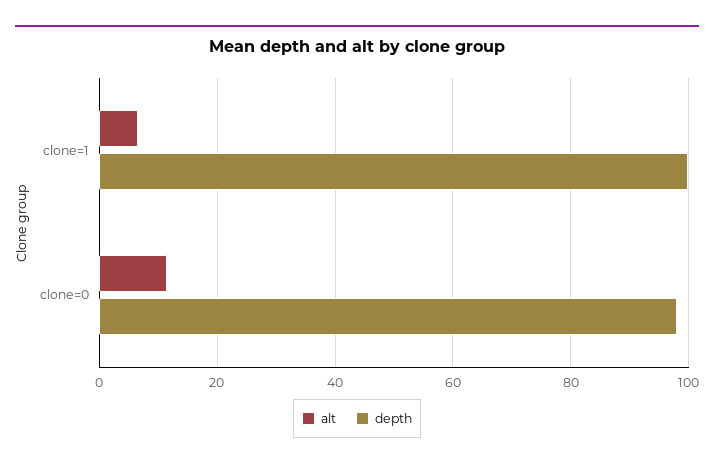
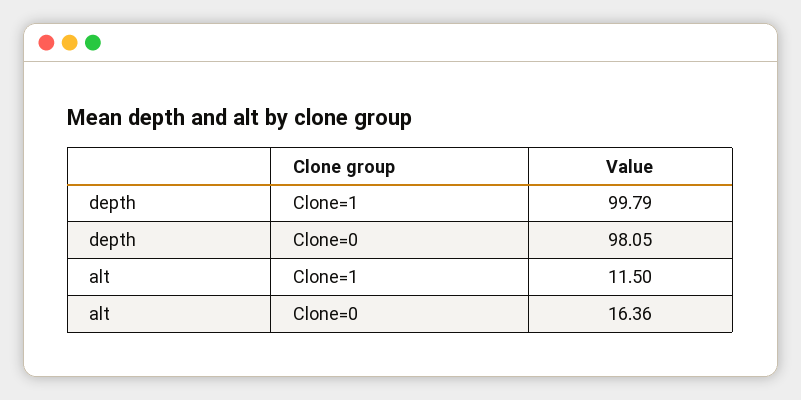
alt, clone=1: 6 -> 11.5
alt, clone=0: 12 -> 16.36

